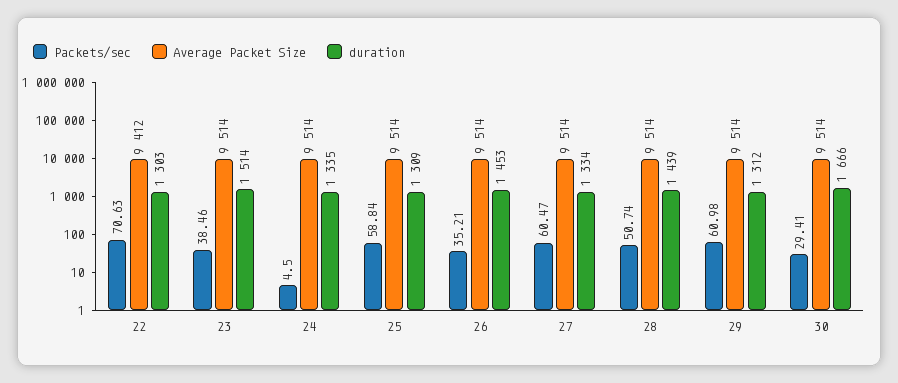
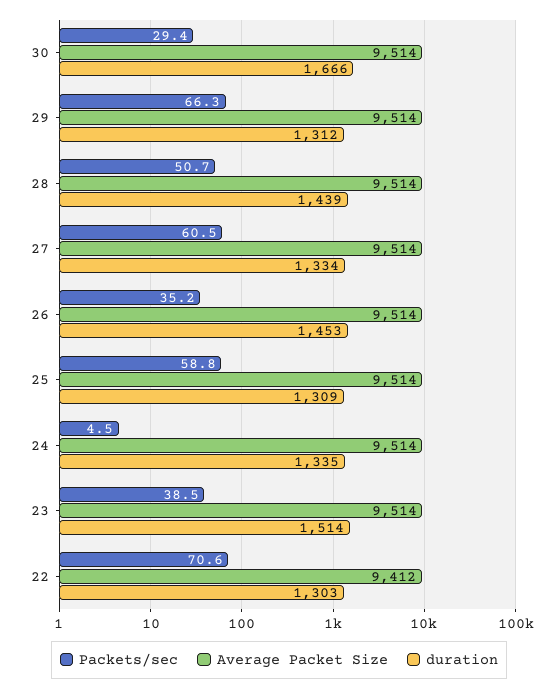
Packets/sec, 29: 60.98 -> 66.3

